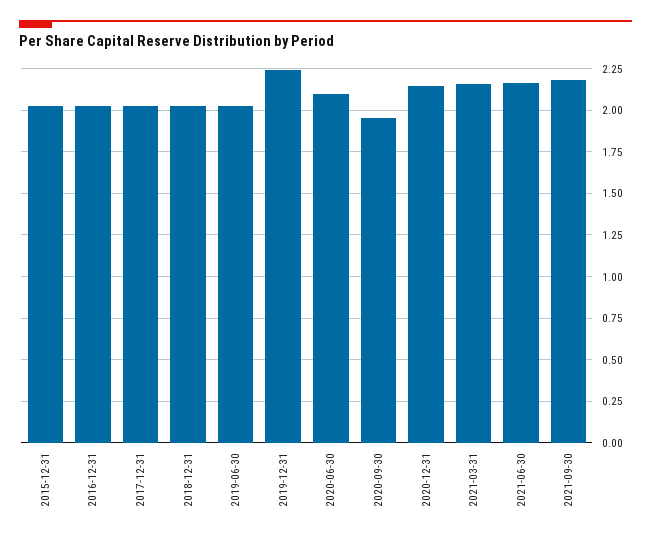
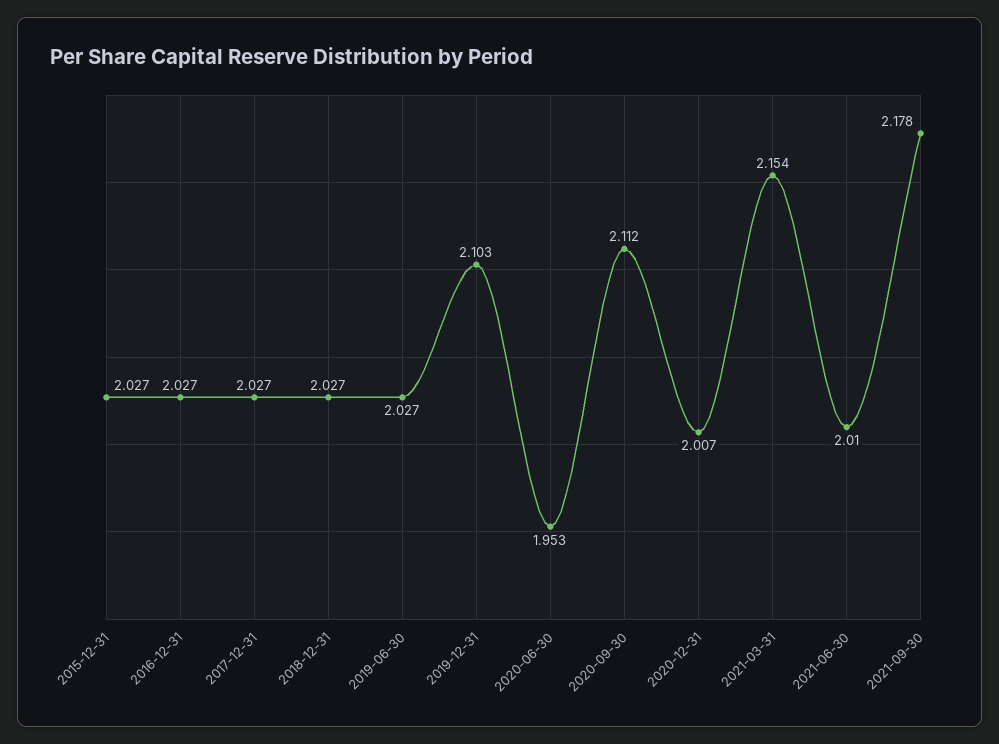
2019-12-31: 2.25 -> 2.103
2020-06-30: 2.1 -> 1.953
2020-09-30: 1.95 -> 2.112
2020-12-31: 2.15 -> 2.007
2021-06-30: 2.15 -> 2.01

